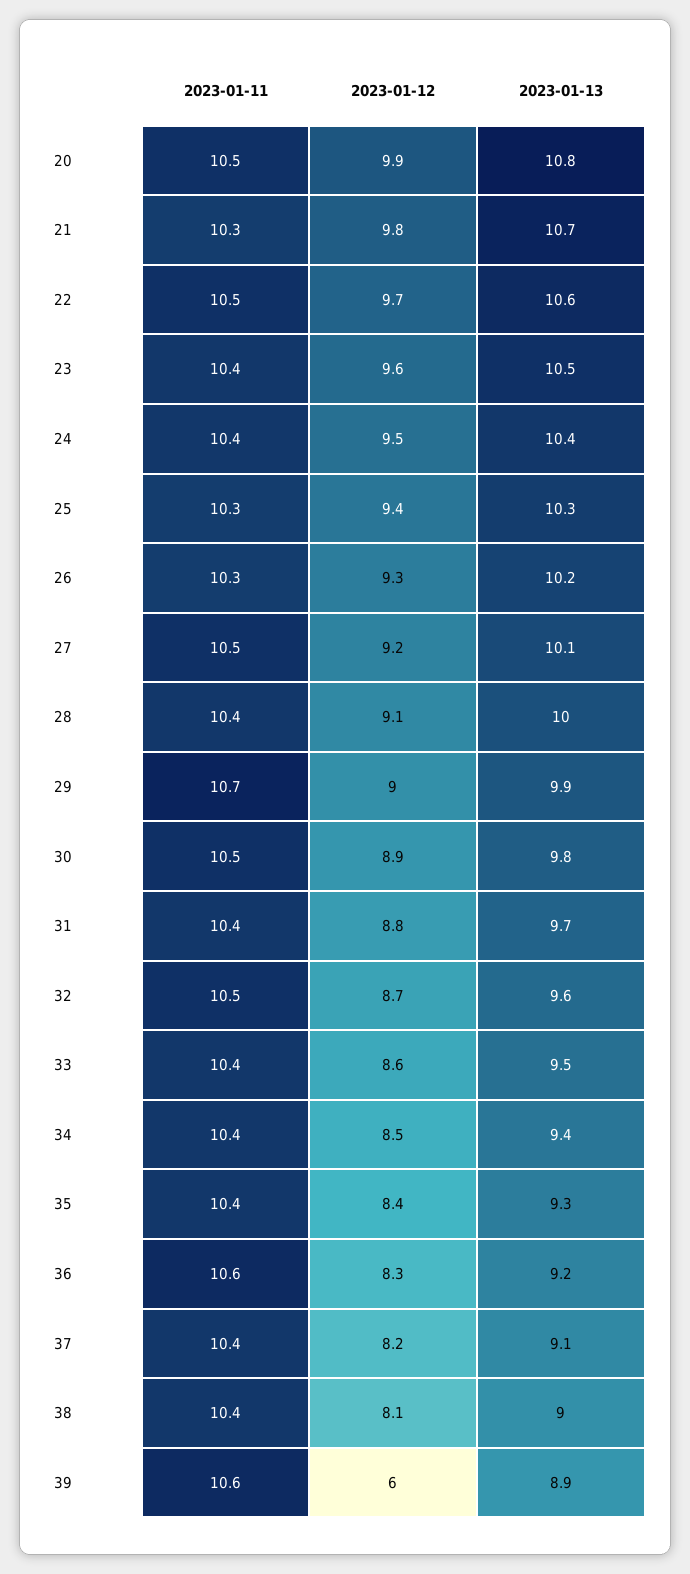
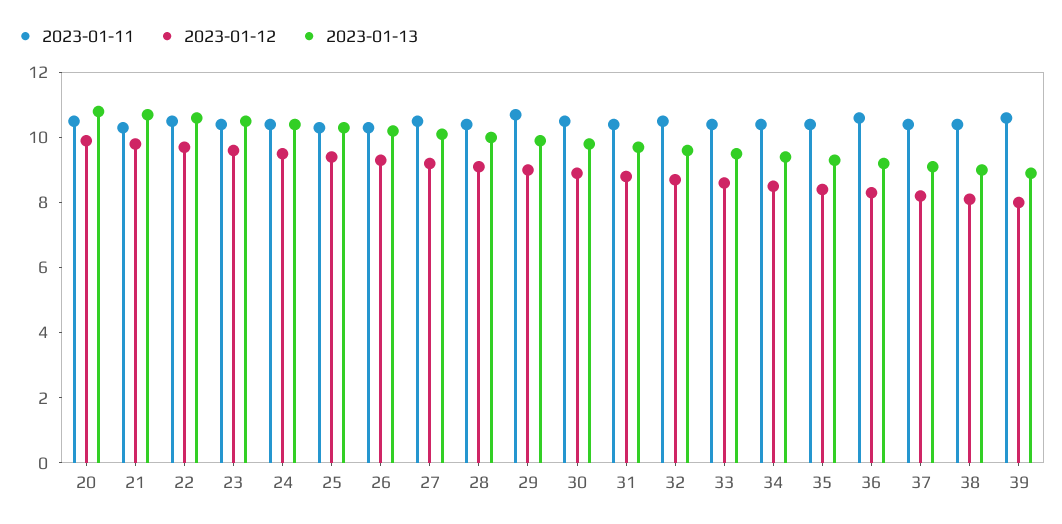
2023-01-12, 39: 6 -> 8

